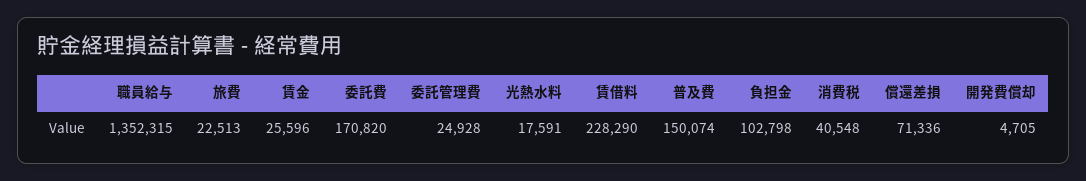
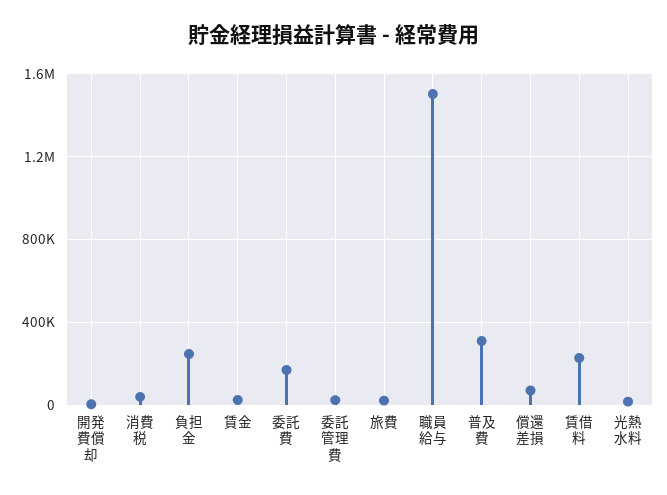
職員給与: 1352315 -> 1500000
普及費: 150074 -> 300000
負担金: 102798 -> 250000

